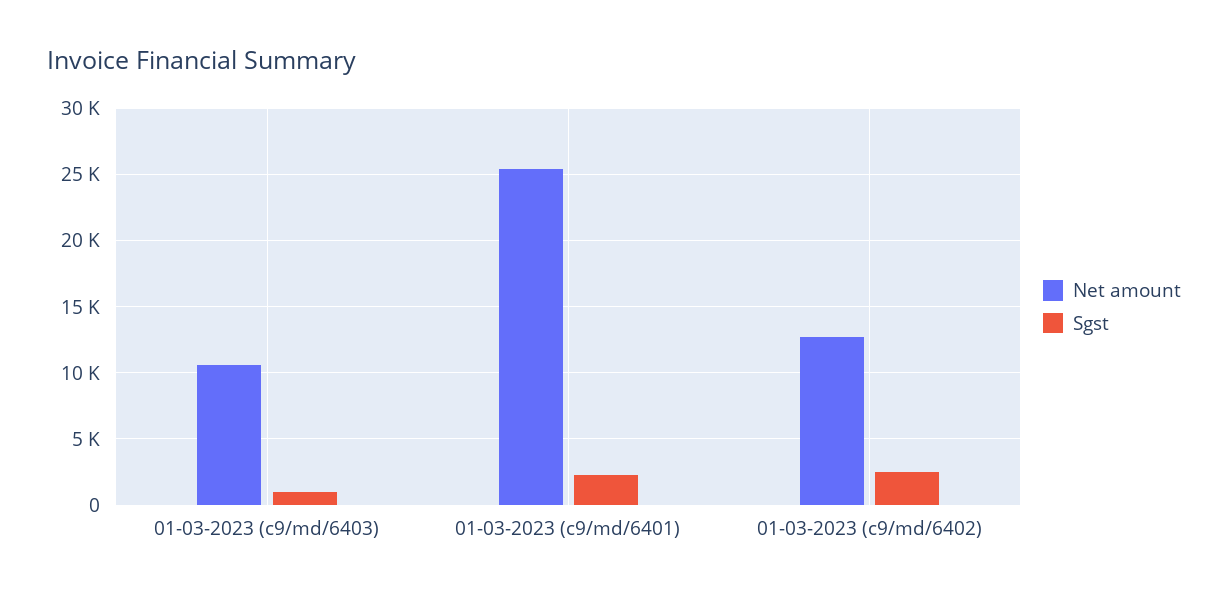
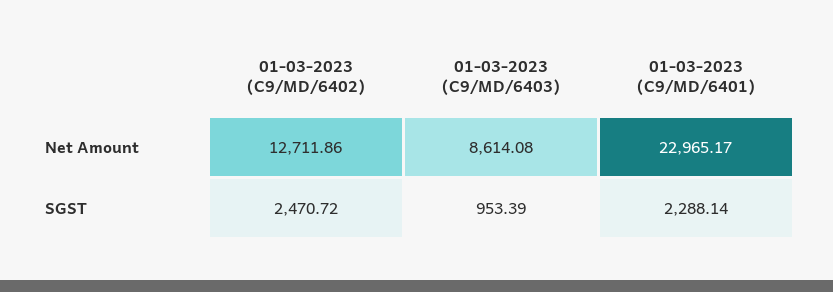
Net amount, 01-03-2023 (c9/md/6403): 10500 -> 8614.08
Net amount, 01-03-2023 (c9/md/6401): 25500 -> 22965.17

